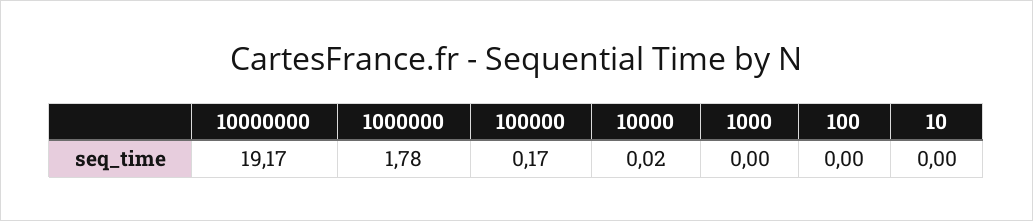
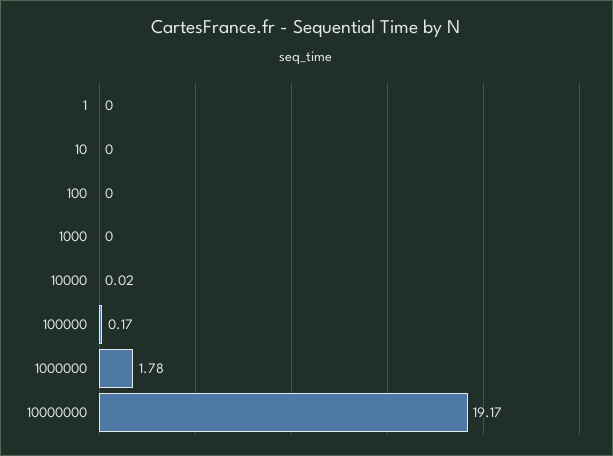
1: none -> 0

